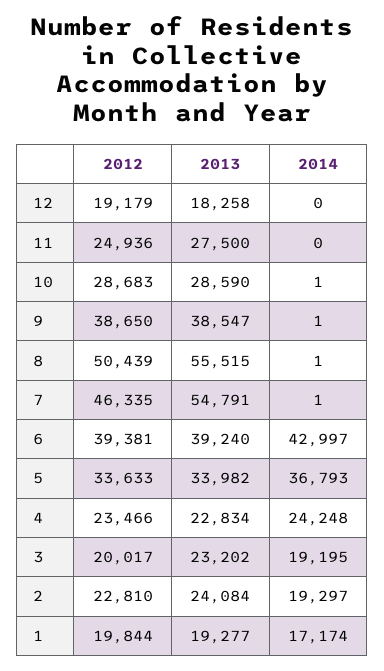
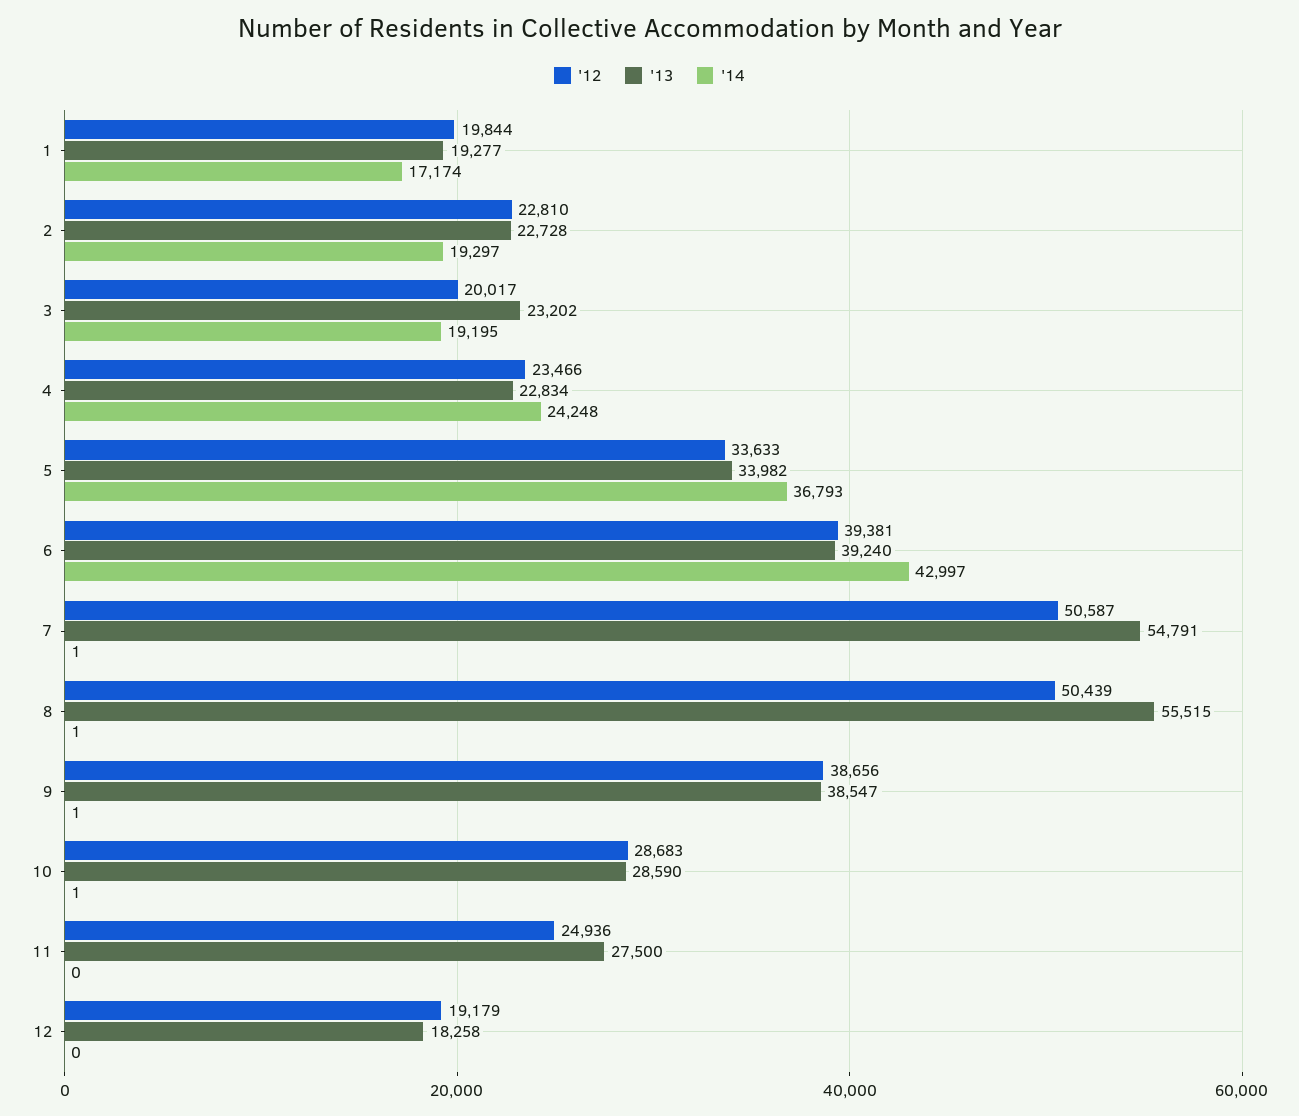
2012, 9: 38650 -> 38656
2012, 7: 46335 -> 50587
2013, 2: 24084 -> 22728

